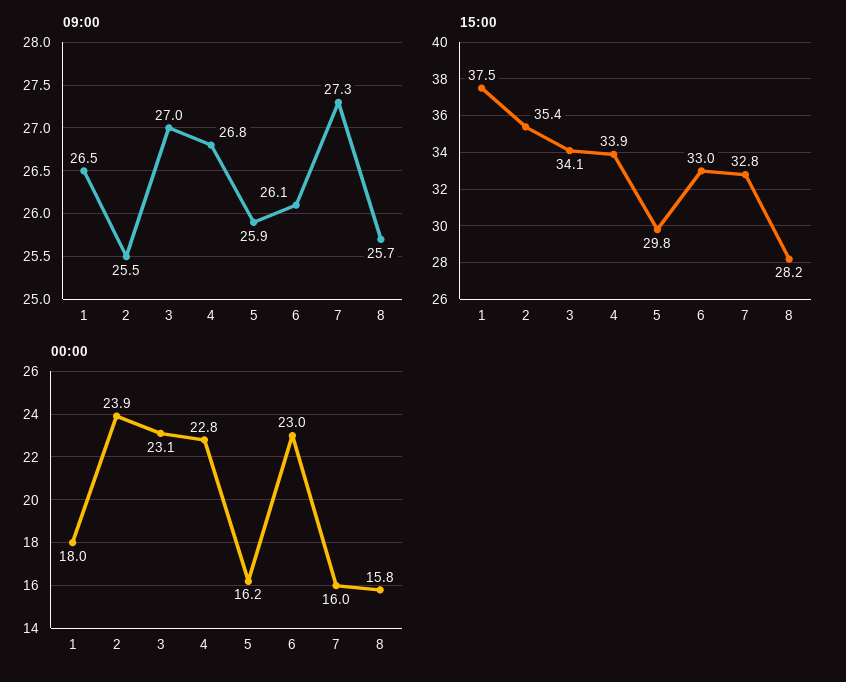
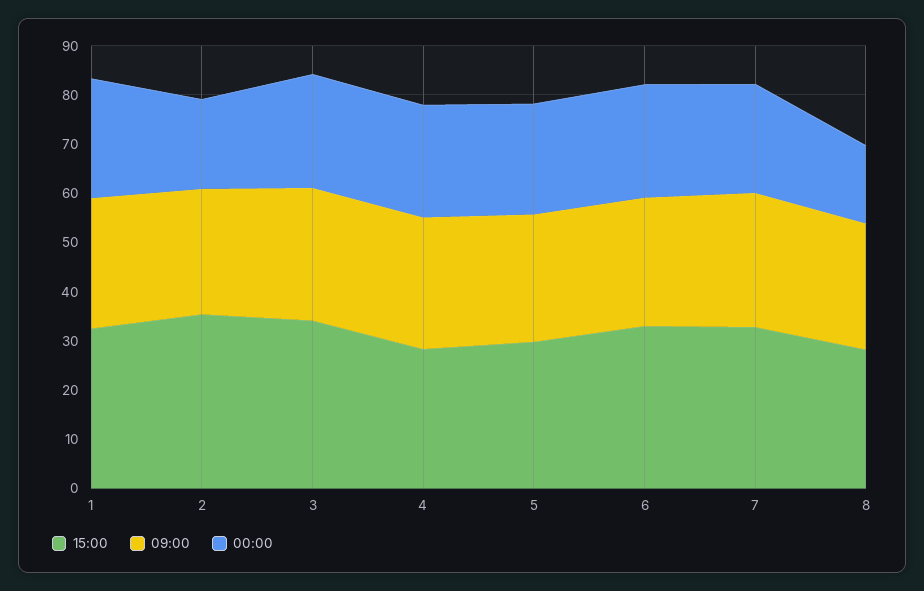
15:00, 1: 37.5 -> 32
15:00, 4: 33.9 -> 28
00:00, 1: 18 -> 24
00:00, 2: 23.9 -> 18
00:00, 5: 16.2 -> 22
00:00, 7: 16 -> 22

